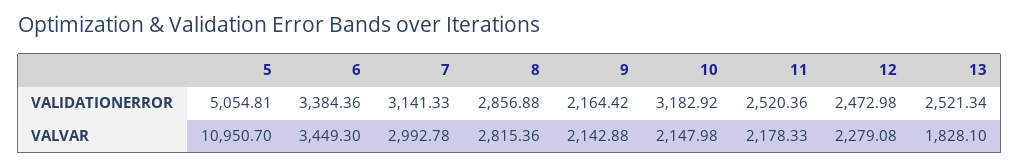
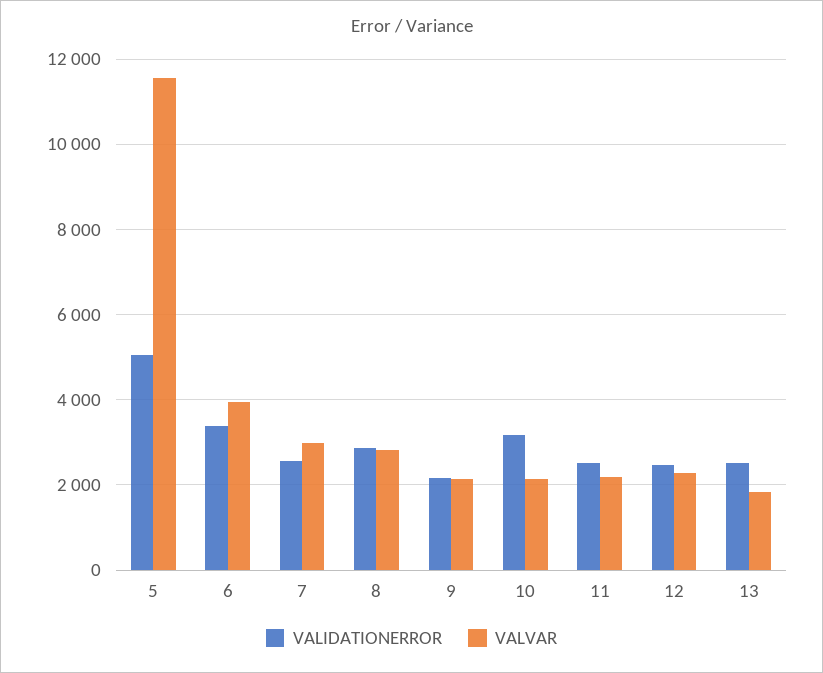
VALIDATIONERROR, 7: 3141.33 -> 2600
VALVAR, 5: 10950.7 -> 11600
VALVAR, 6: 3449.3 -> 4000

